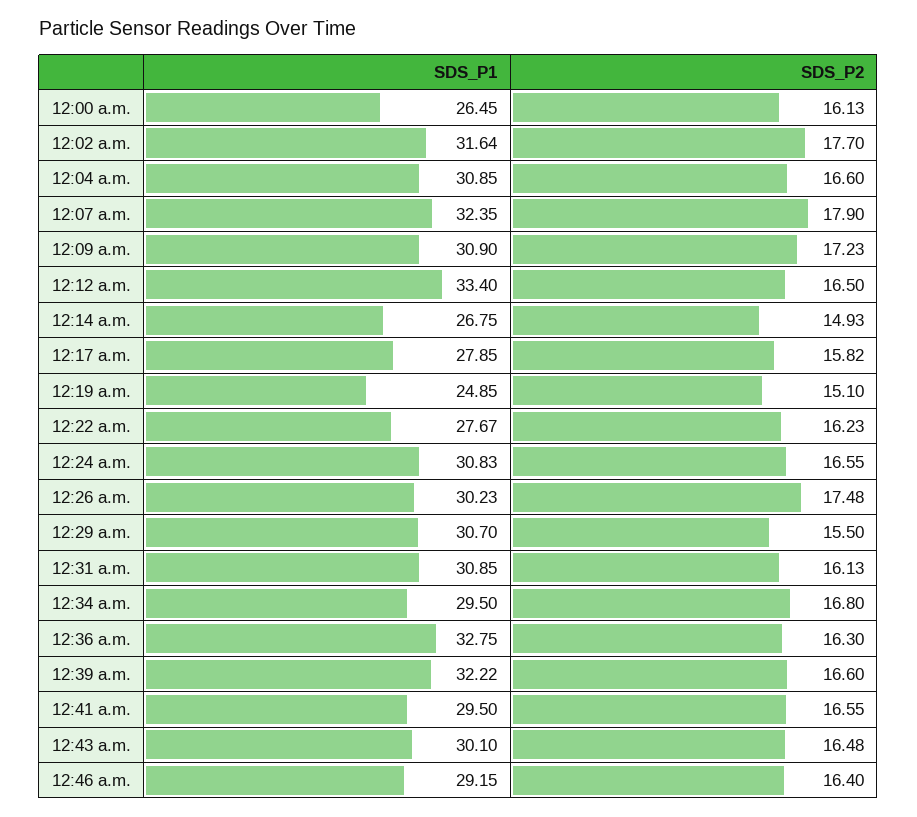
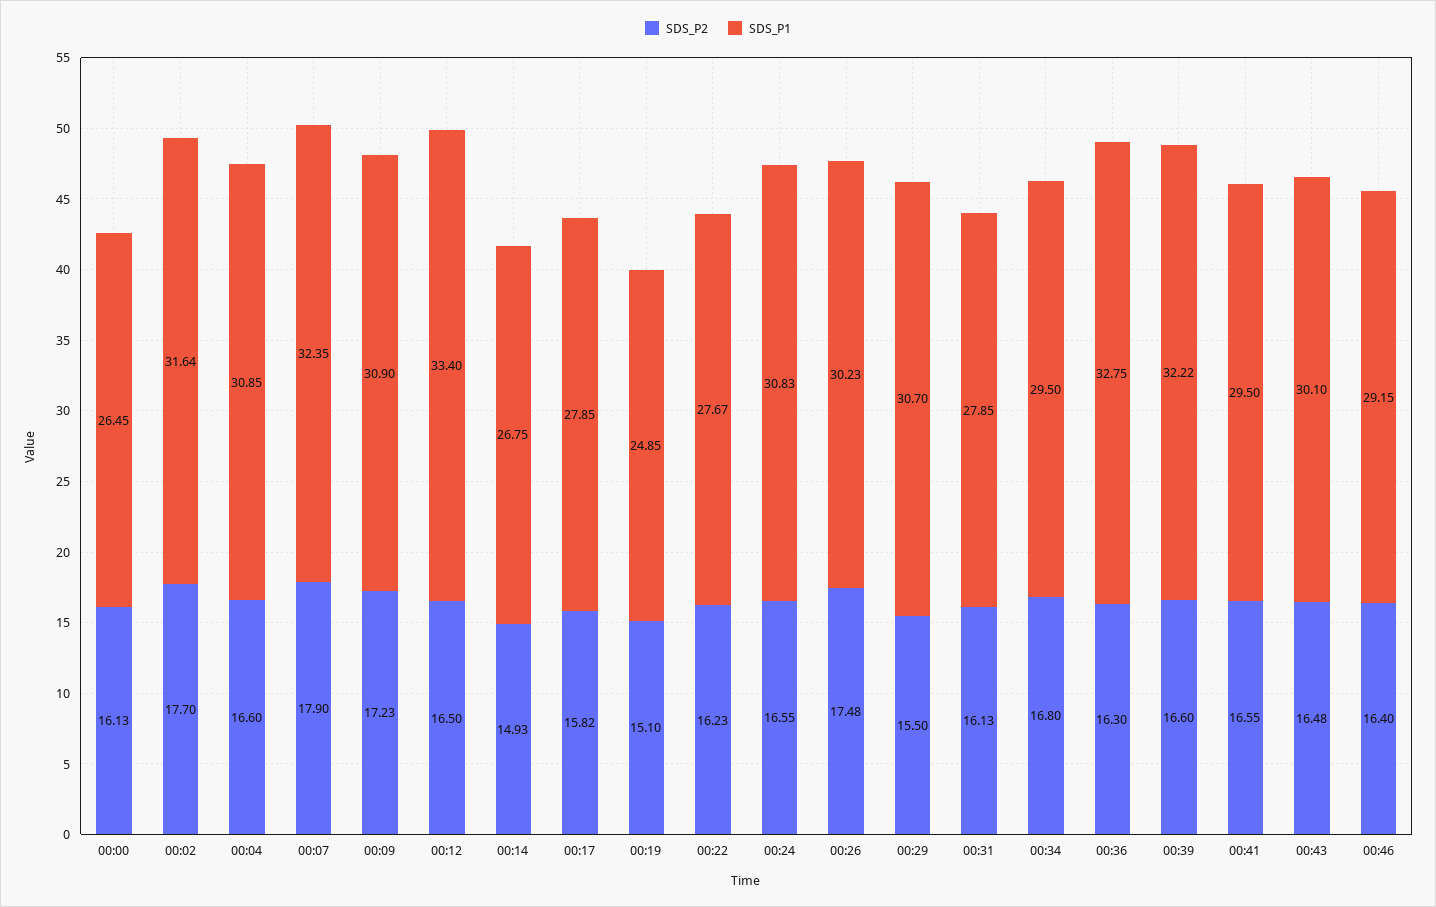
SDS_P1, 12:31 a.m.: 30.85 -> 27.85

